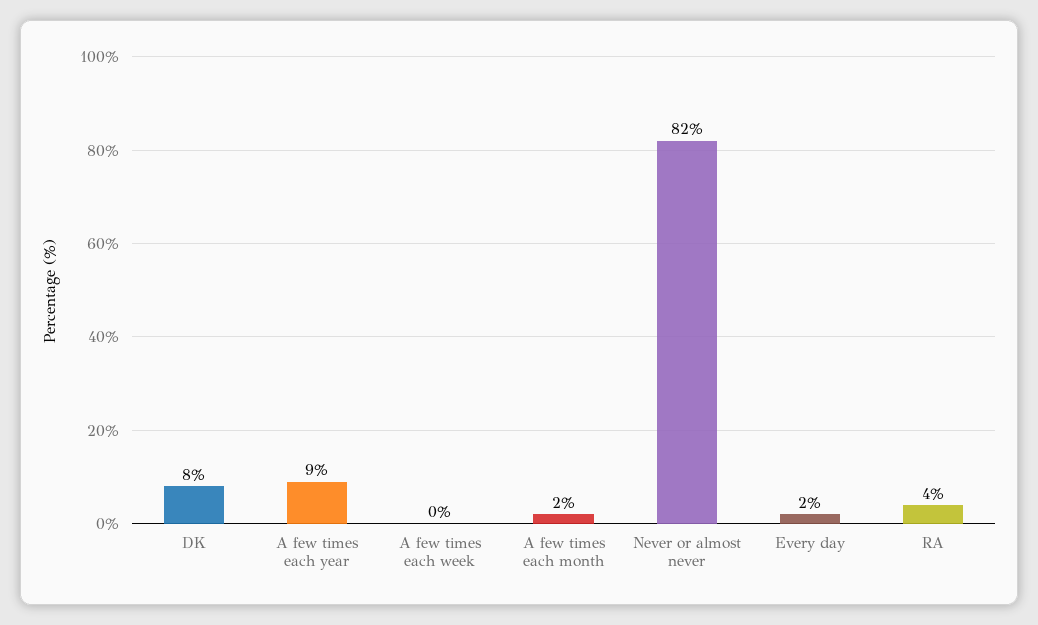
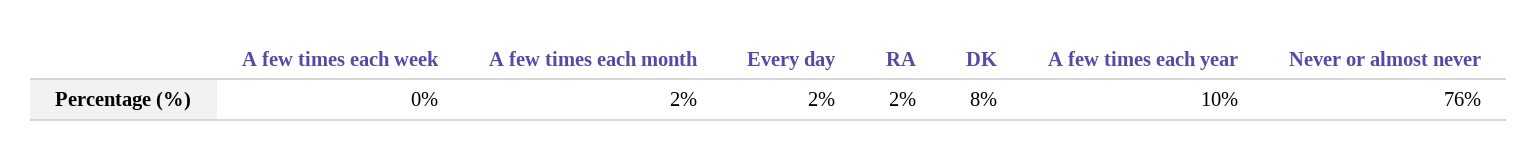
A few times each year: 9 -> 10
Never or almost never: 82 -> 76
RA: 4 -> 2

